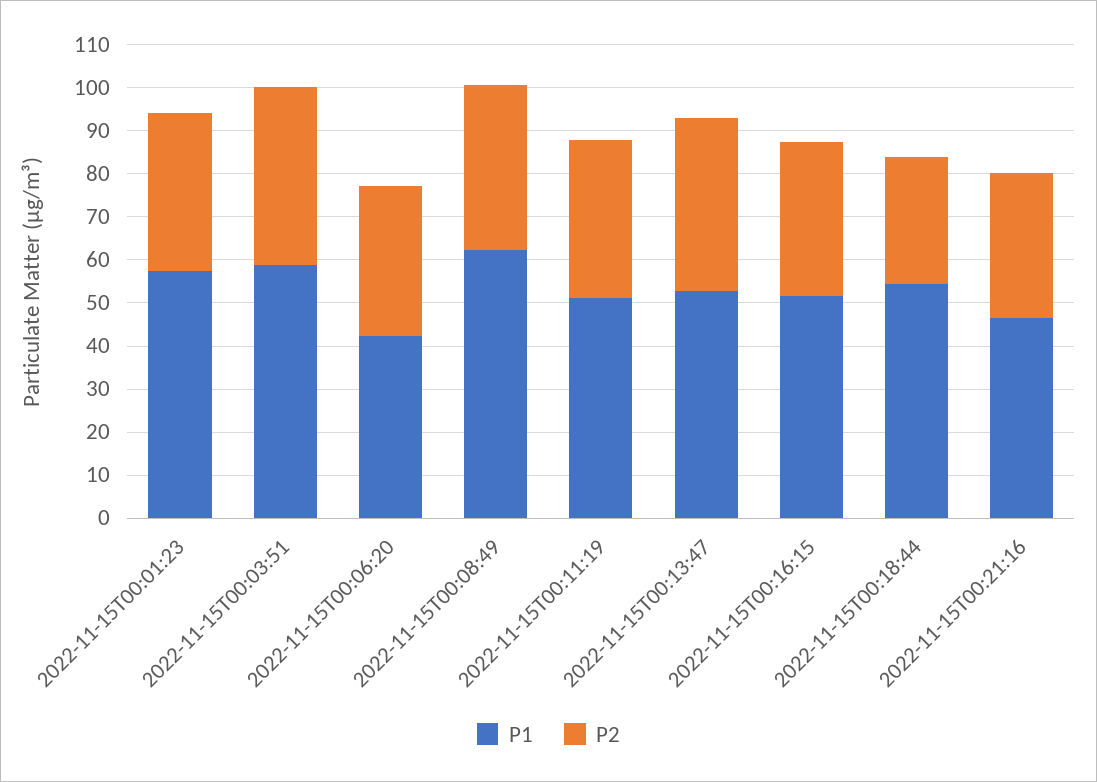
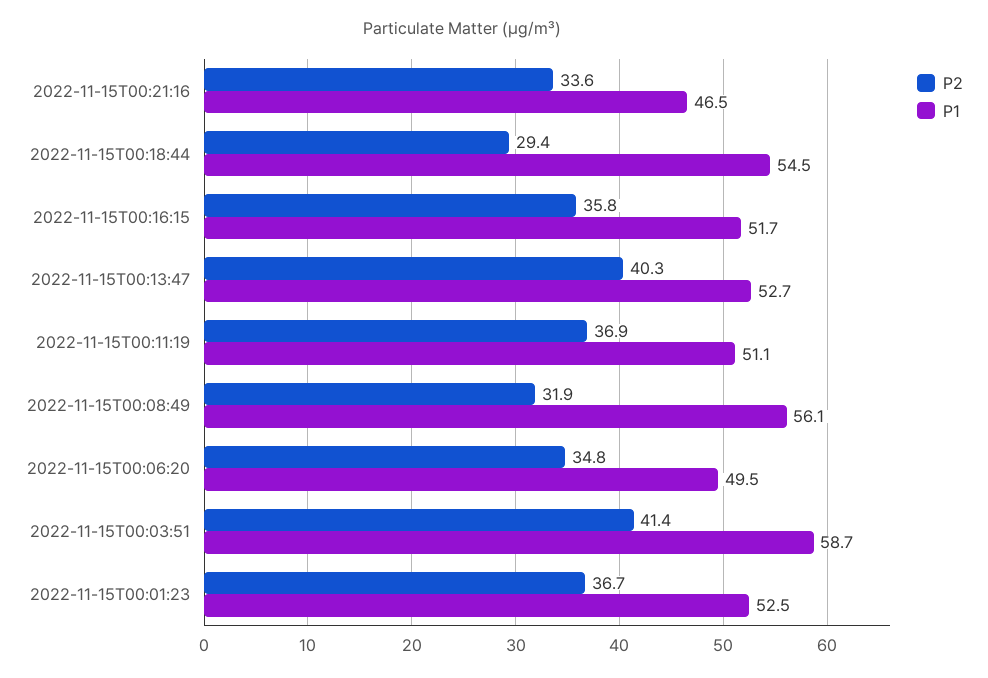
P1, 2022-11-15T00:01:23: 58 -> 52.5
P1, 2022-11-15T00:06:20: 42 -> 49.5
P1, 2022-11-15T00:08:49: 62 -> 56.1
P2, 2022-11-15T00:08:49: 38 -> 31.9

